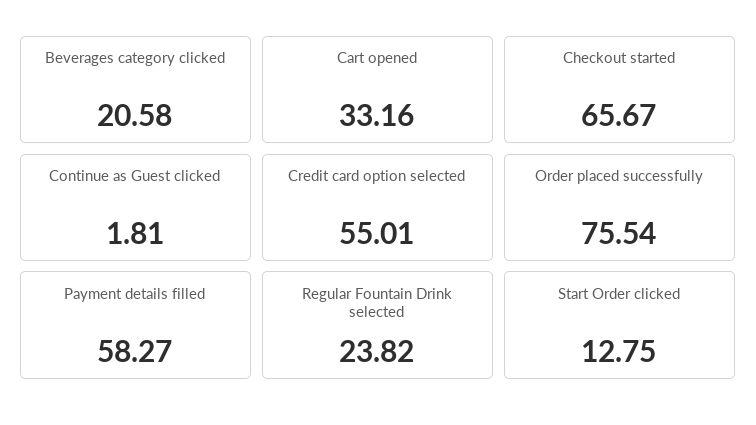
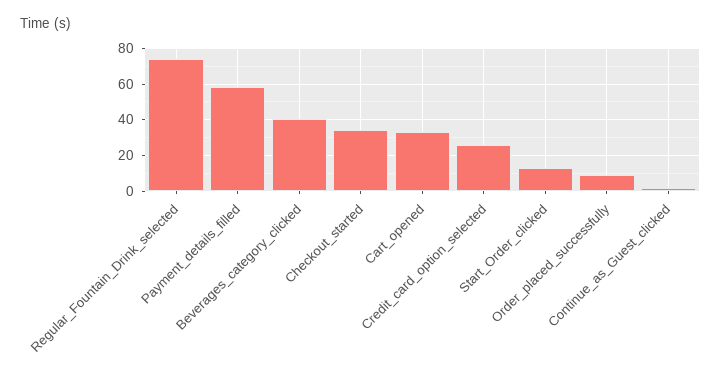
Beverages category clicked: 20.58 -> 40
Checkout started: 65.67 -> 35
Credit card option selected: 55.01 -> 25
Order placed successfully: 75.54 -> 10
Regular Fountain Drink selected: 23.82 -> 75

